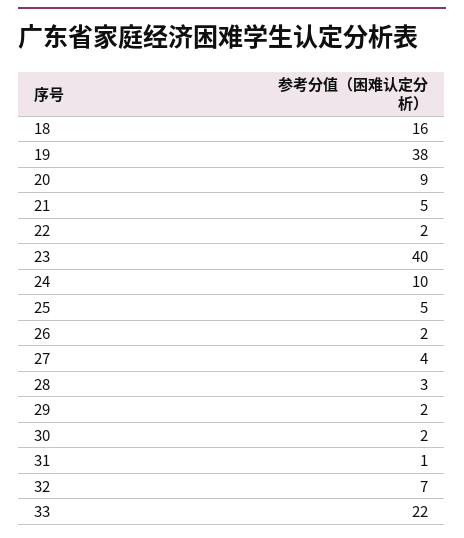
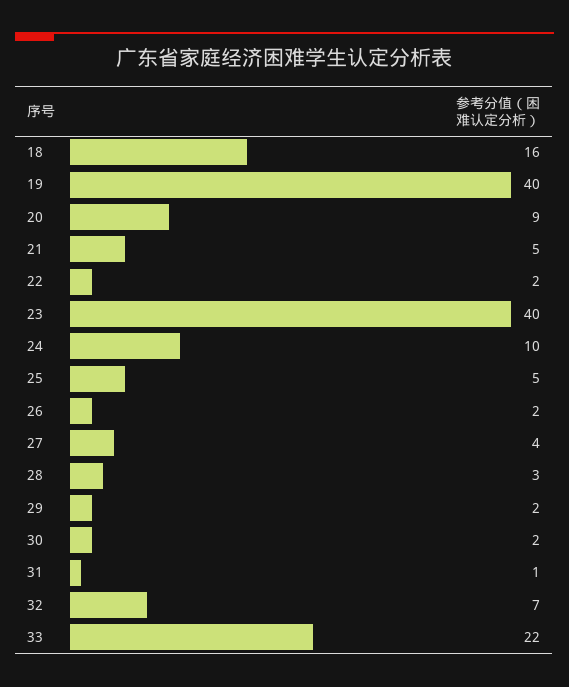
19: 38 -> 40

